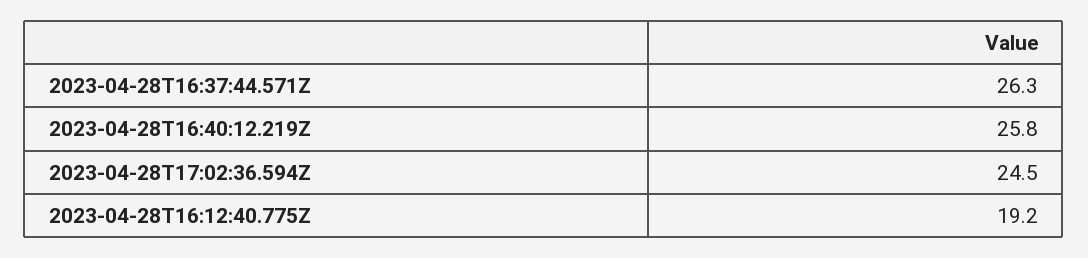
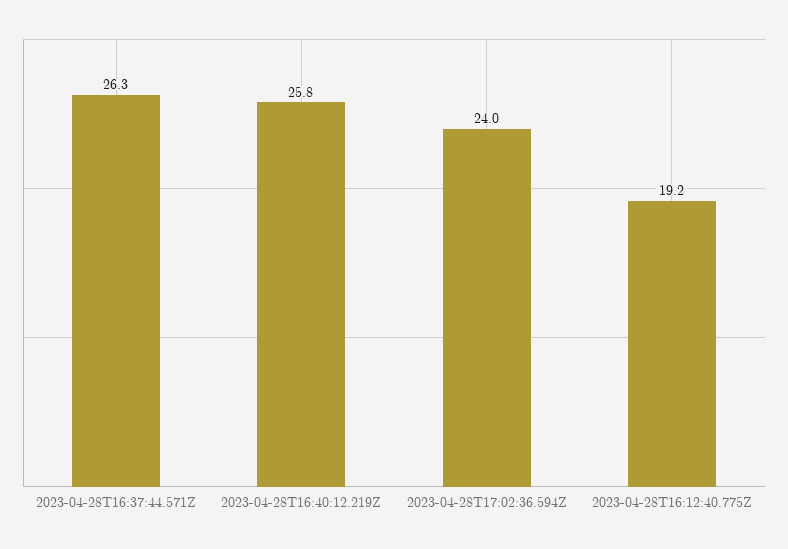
2023-04-28T17:02:36.594Z: 24.5 -> 24

